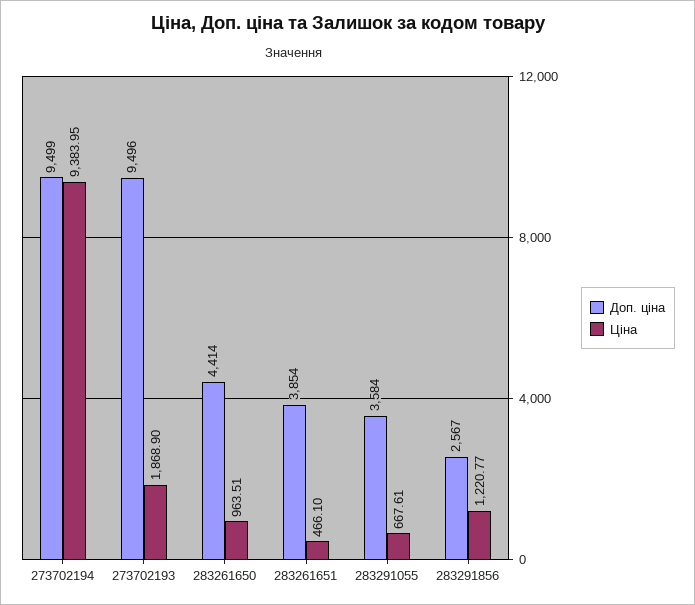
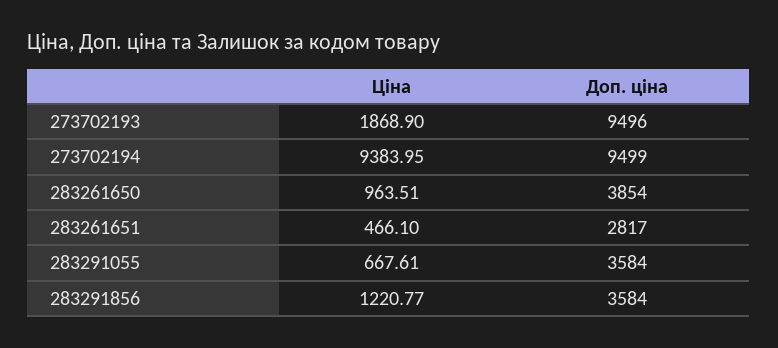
Доп. ціна, 283261650: 4414 -> 3854
Доп. ціна, 283261651: 3854 -> 2817
Доп. ціна, 283291856: 2567 -> 3584

